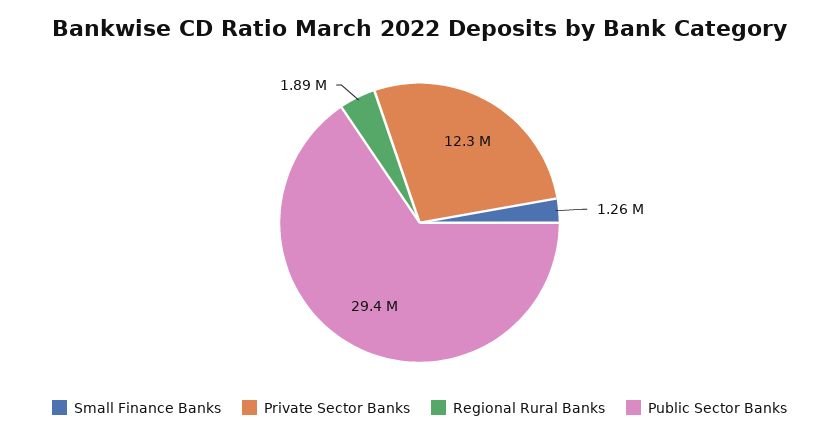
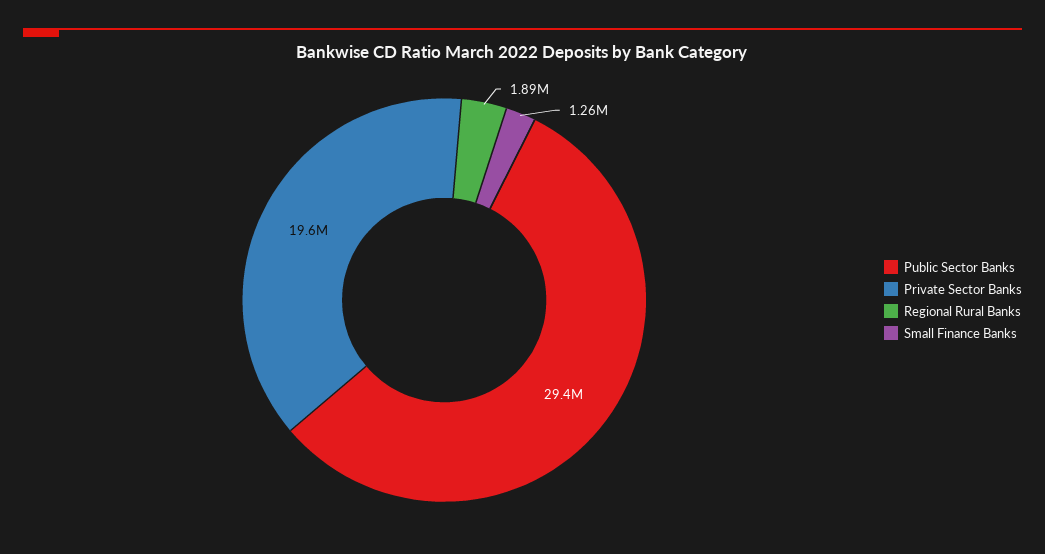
Private Sector Banks: 12300000 -> 19600000

